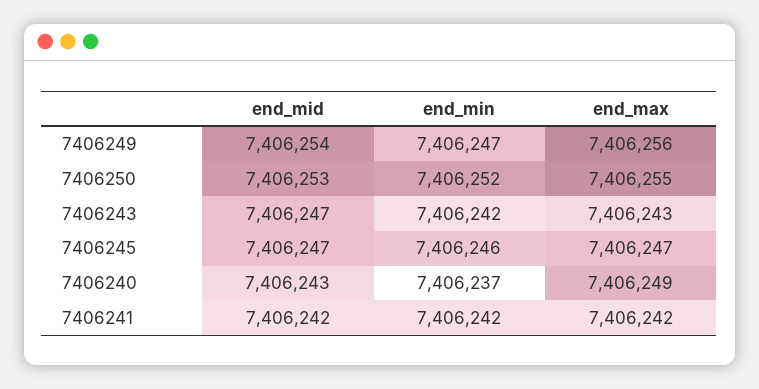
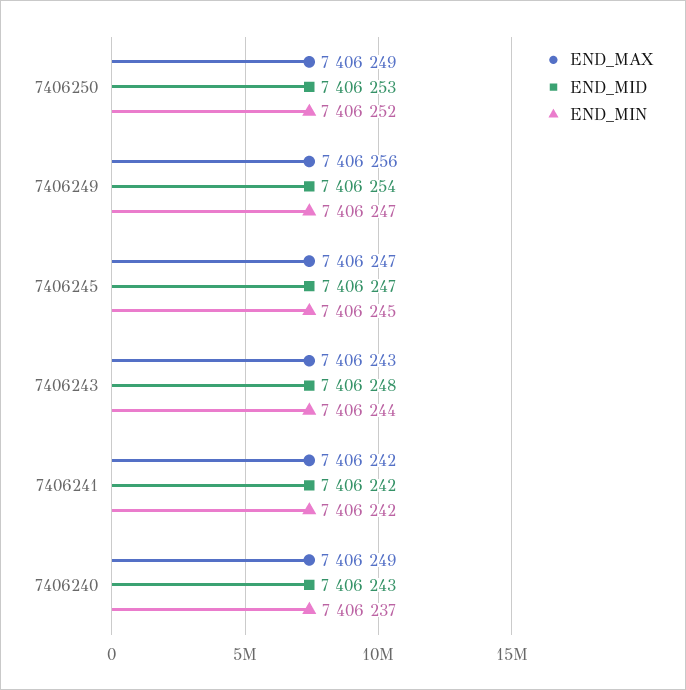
end_max, 7406250: 7406255 -> 7406249
end_mid, 7406243: 7406247 -> 7406248
end_min, 7406243: 7406242 -> 7406244
end_min, 7406245: 7406246 -> 7406245

